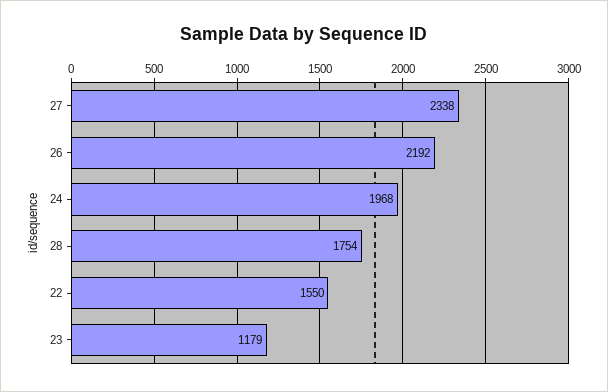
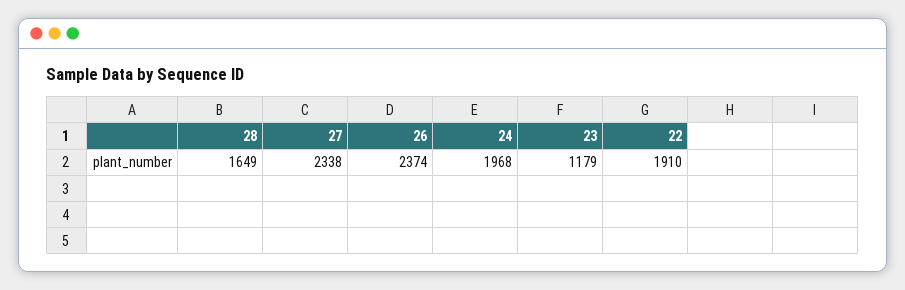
26: 2192 -> 2374
28: 1754 -> 1649
22: 1550 -> 1910

